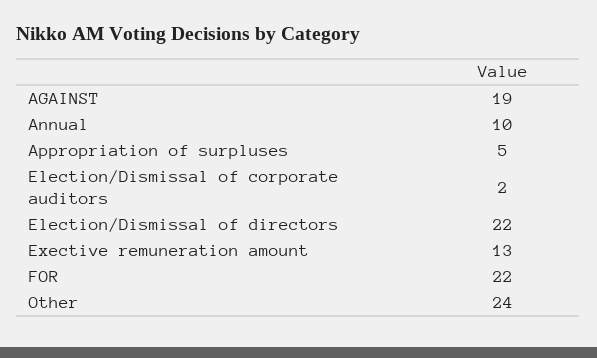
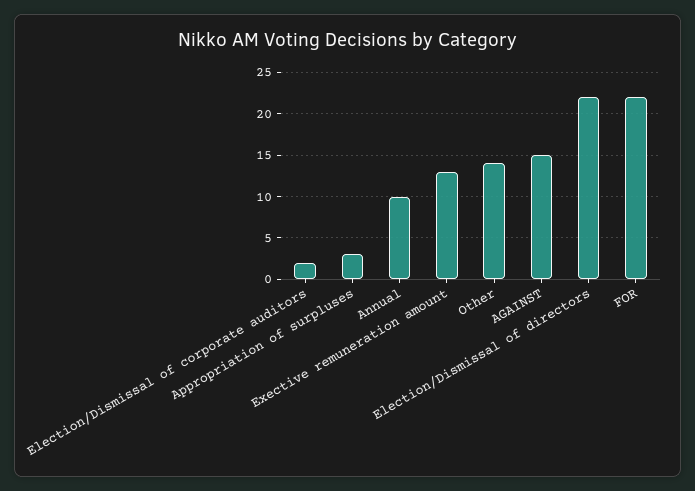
AGAINST: 19 -> 15
Appropriation of surpluses: 5 -> 3
Other: 24 -> 14

